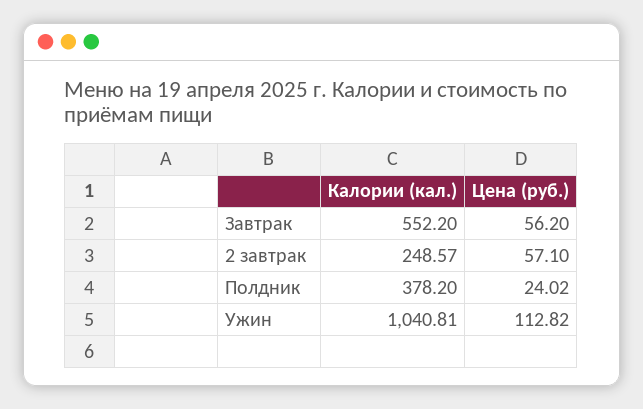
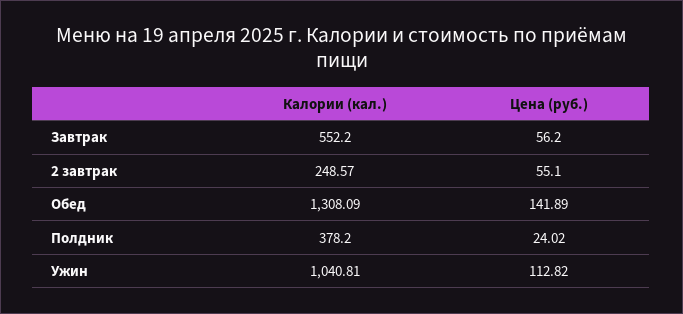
Цена (руб.), 2 завтрак: 57.1 -> 55.1
Калории (кал.), Обед: none -> 1308.09
Цена (руб.), Обед: none -> 141.89

